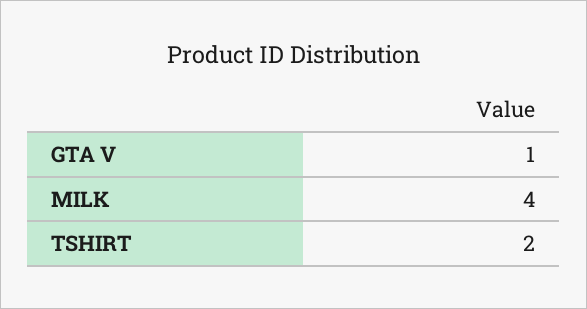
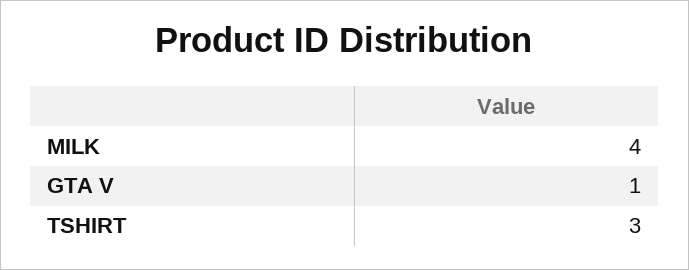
TSHIRT: 2 -> 3

